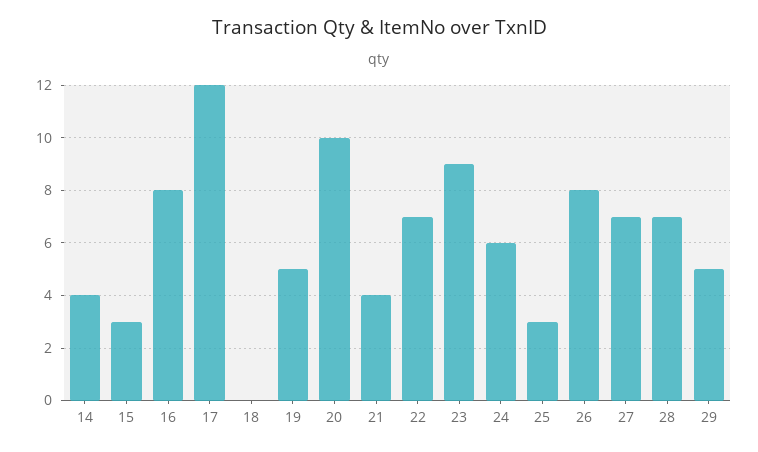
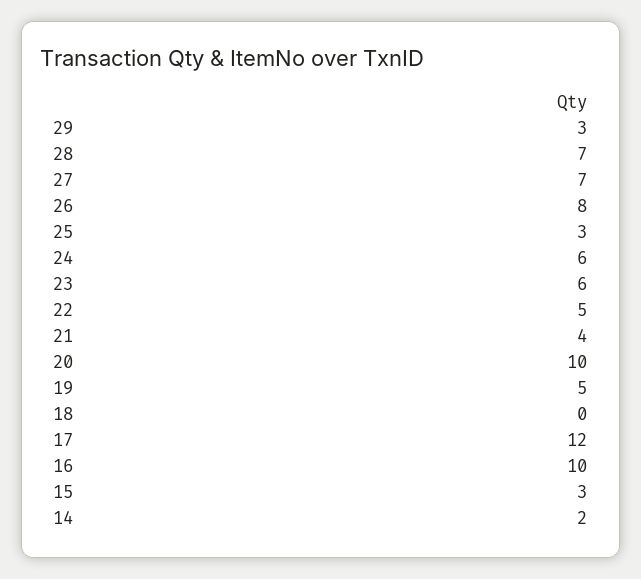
14: 4 -> 2
16: 8 -> 10
22: 7 -> 5
23: 9 -> 6
29: 5 -> 3

